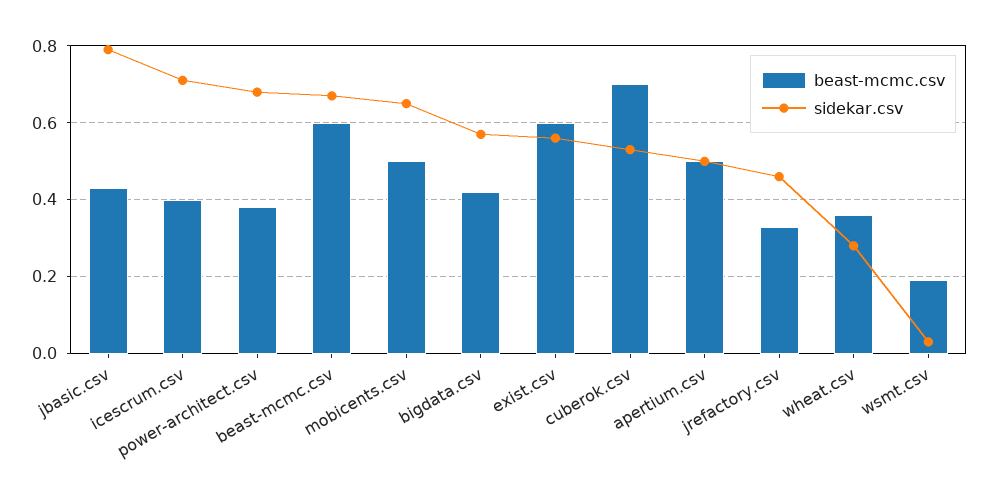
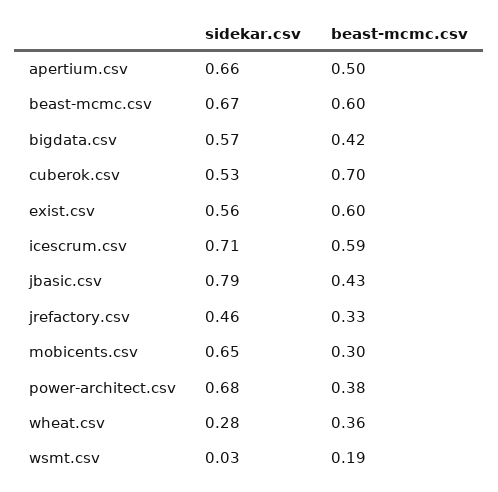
beast-mcmc.csv, icescrum.csv: 0.4 -> 0.59
beast-mcmc.csv, mobicents.csv: 0.5 -> 0.3
sidekar.csv, apertium.csv: 0.5 -> 0.66

